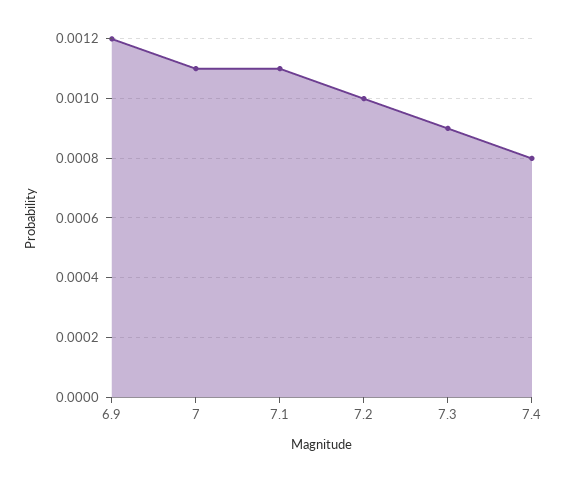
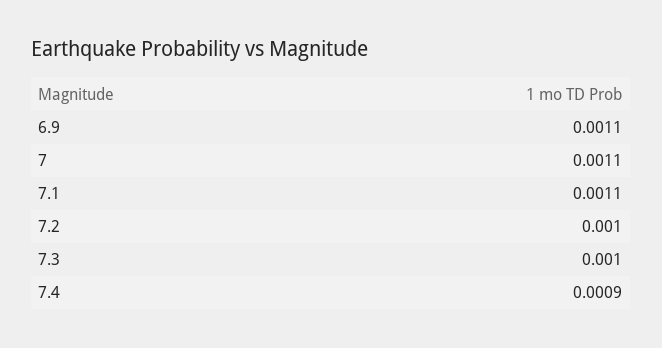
6.9: 0.0012 -> 0.0011
7.3: 0.0009 -> 0.001
7.4: 0.0008 -> 0.0009

